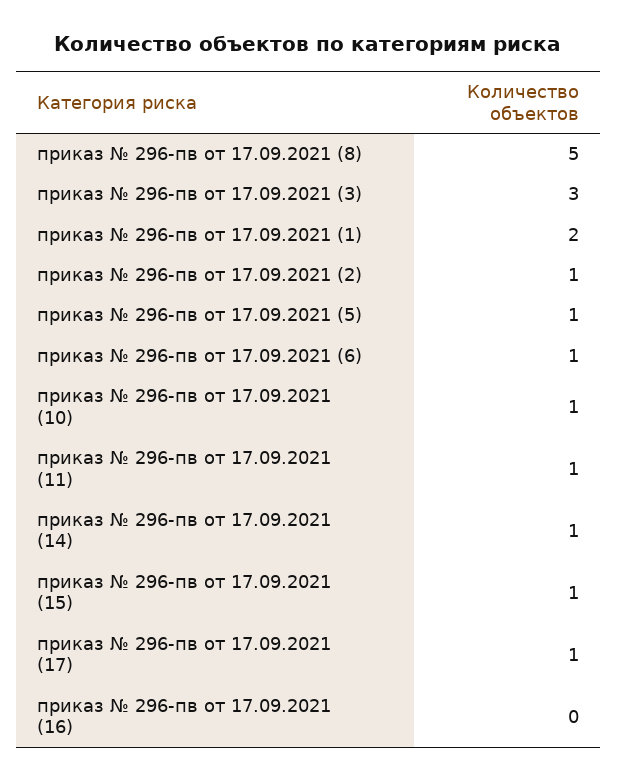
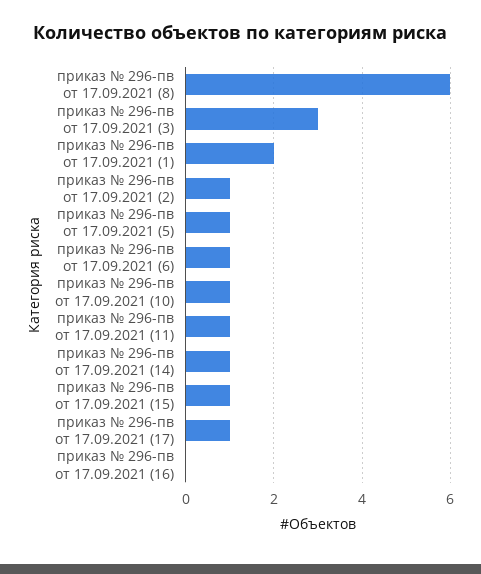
приказ № 296-пв от 17.09.2021 (8): 5 -> 6

